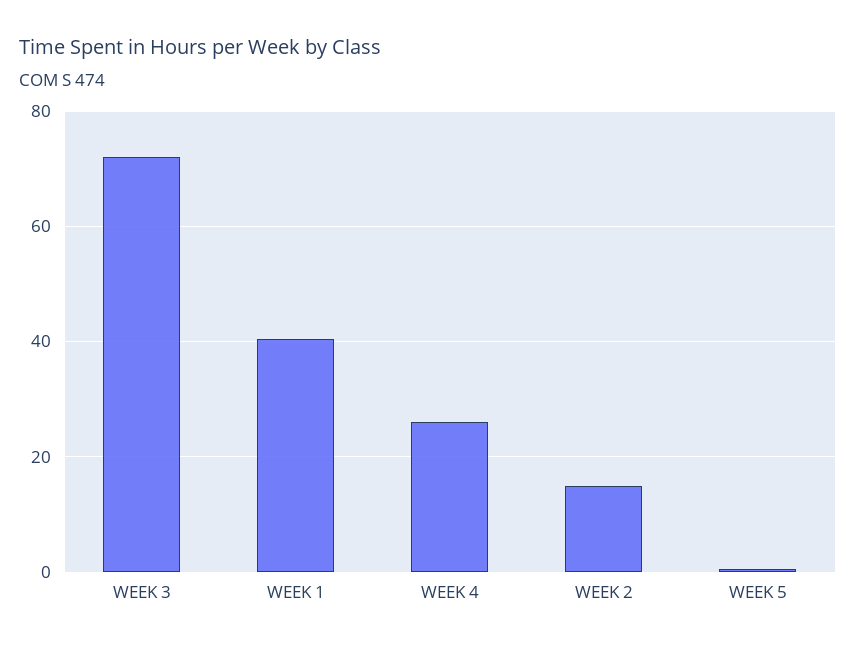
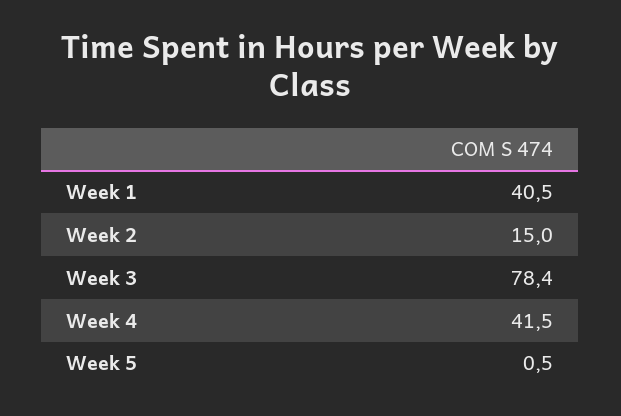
WEEK 3: 72 -> 78.4
WEEK 4: 26 -> 41.5

